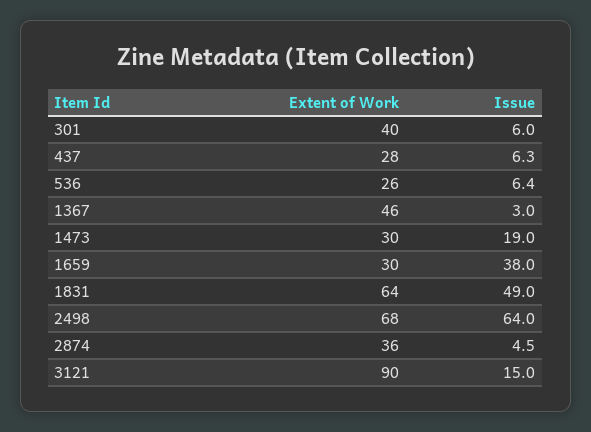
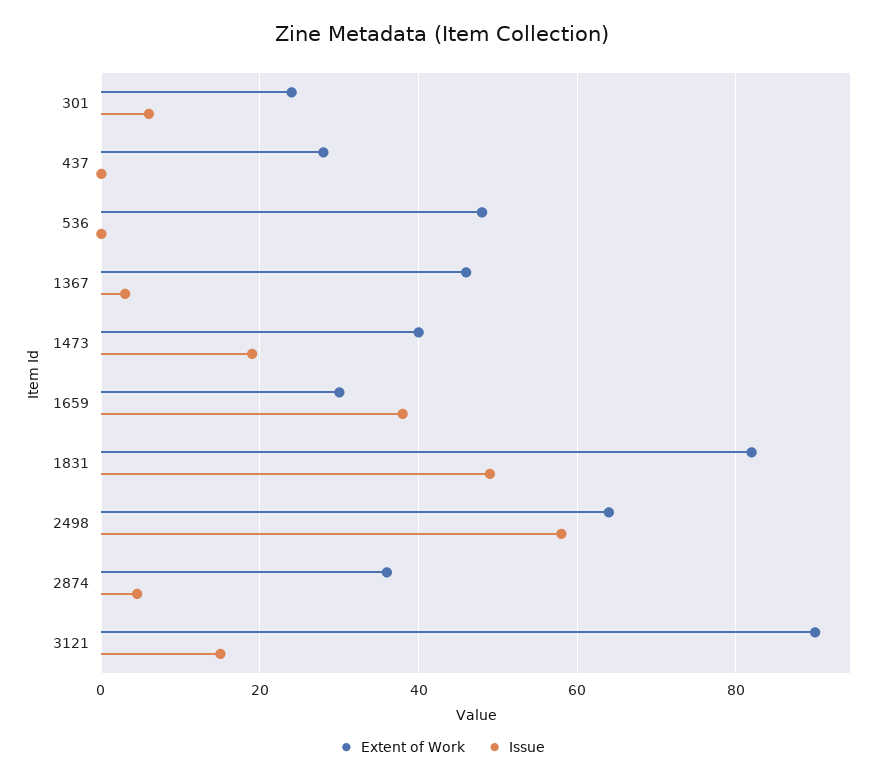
Extent of Work, 301: 40 -> 24
Issue, 437: 6.3 -> 0
Extent of Work, 536: 26 -> 48
Issue, 536: 6.4 -> 0
Extent of Work, 1473: 30 -> 40
Extent of Work, 1831: 64 -> 82
Extent of Work, 2498: 68 -> 64
Issue, 2498: 64 -> 58

